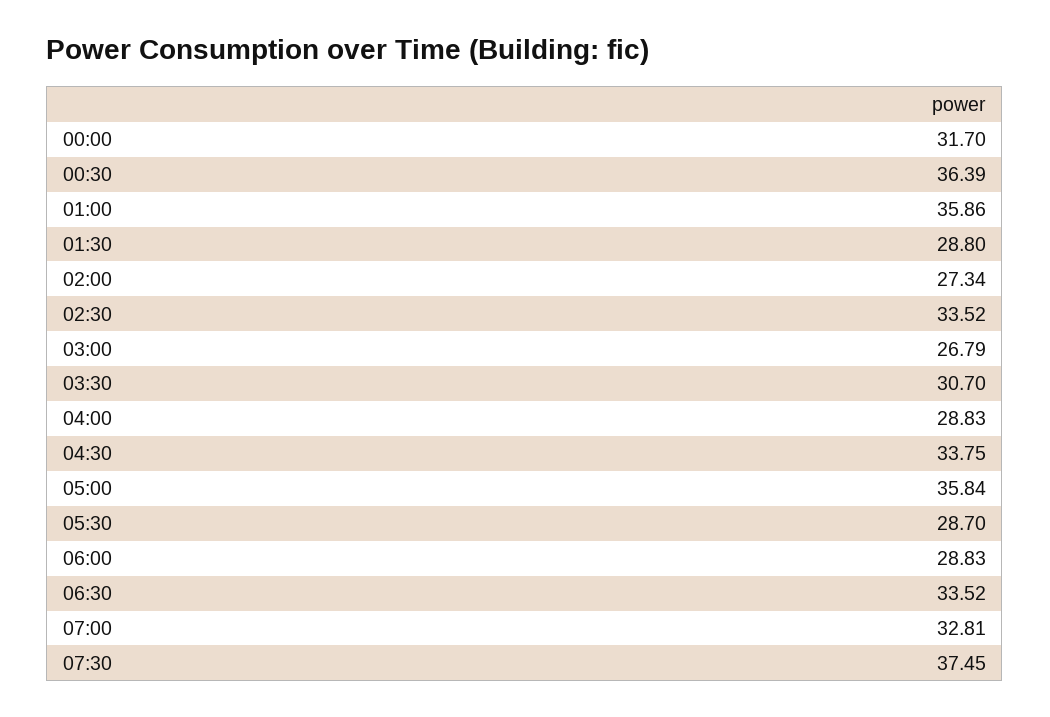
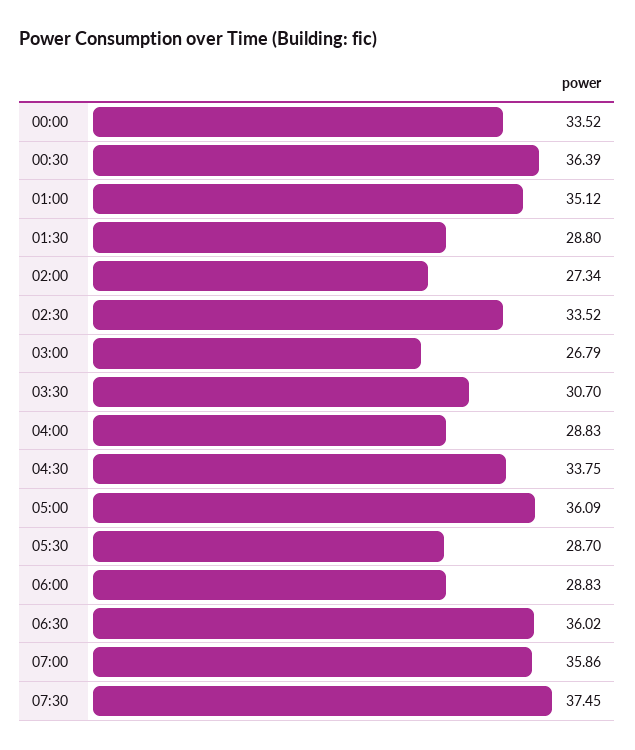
00:00: 31.7 -> 33.52
01:00: 35.86 -> 35.12
05:00: 35.84 -> 36.09
06:30: 33.52 -> 36.02
07:00: 32.81 -> 35.86

